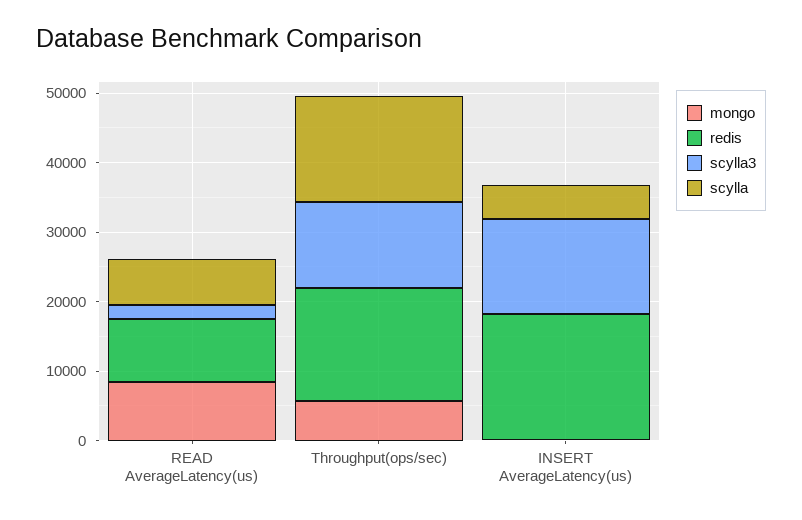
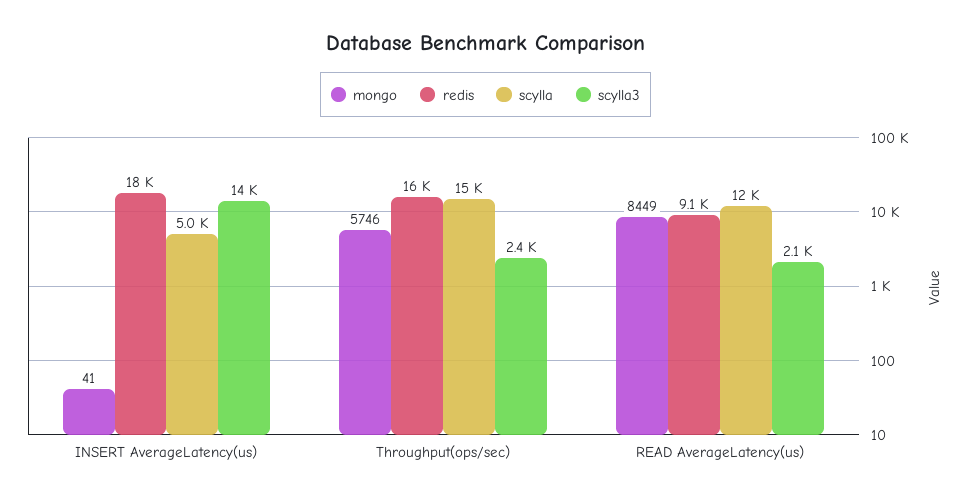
scylla, READ AverageLatency(us): 6000 -> 12000
scylla3, Throughput(ops/sec): 12000 -> 2400

